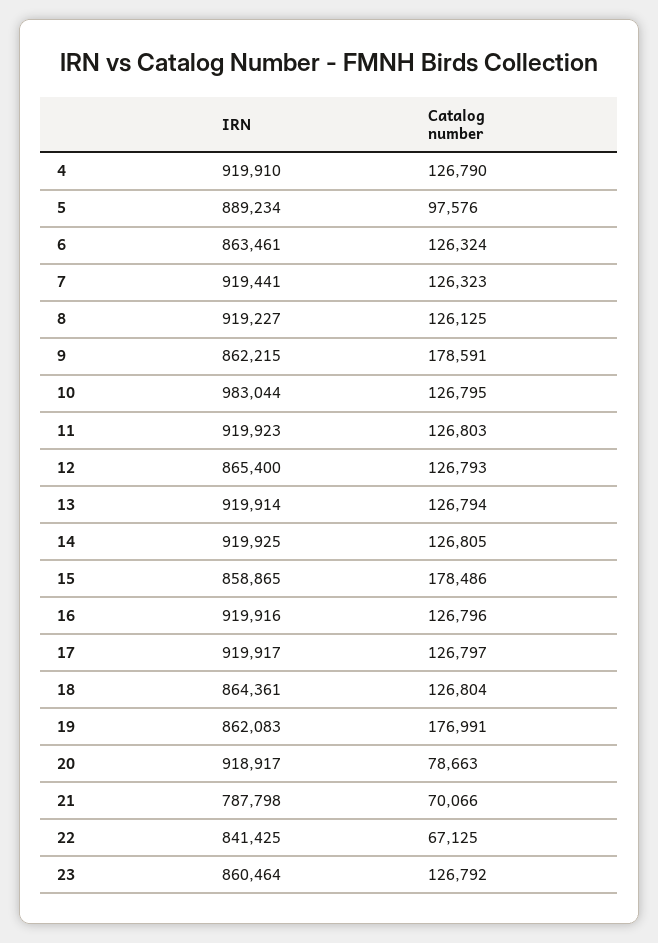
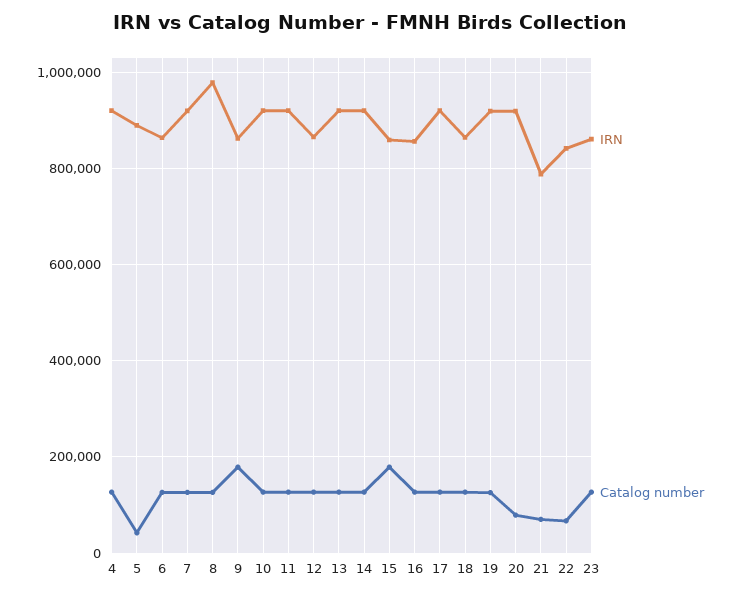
Catalog number, 5: 97576 -> 40000
IRN, 8: 919227 -> 980000
IRN, 10: 983044 -> 920000
IRN, 16: 919916 -> 860000
IRN, 19: 862083 -> 920000
Catalog number, 19: 176991 -> 120000

